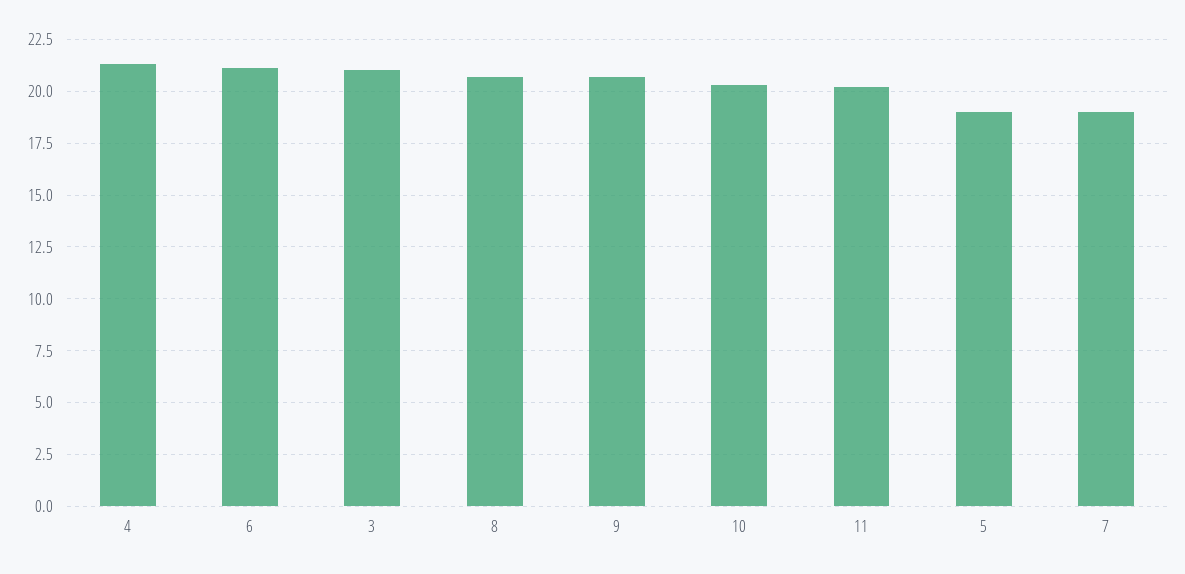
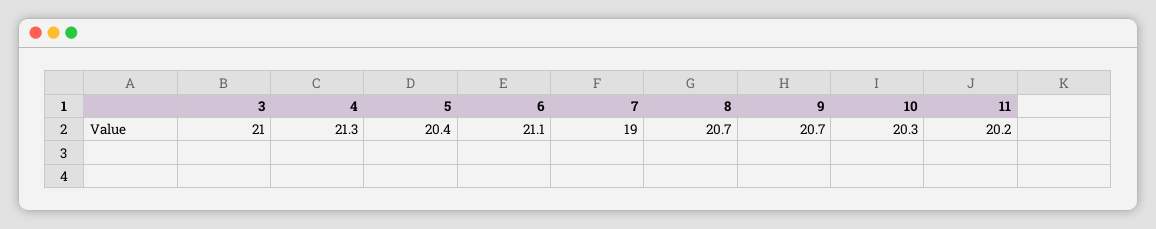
5: 19 -> 20.4

